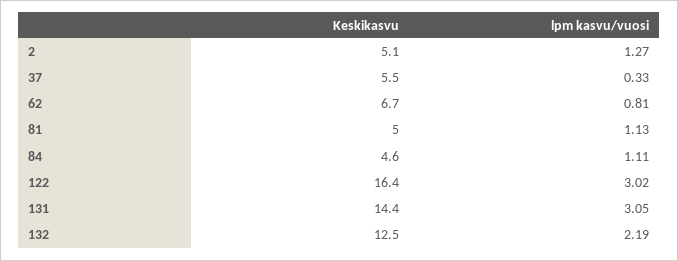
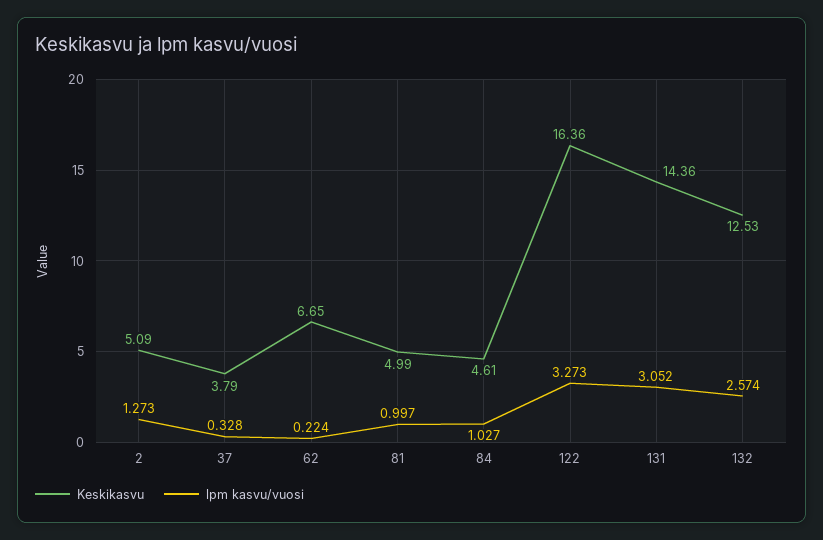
Keskikasvu, 37: 5.5 -> 3.79
lpm kasvu/vuosi, 62: 0.81 -> 0.224
lpm kasvu/vuosi, 81: 1.13 -> 0.997
lpm kasvu/vuosi, 84: 1.11 -> 1.027
lpm kasvu/vuosi, 122: 3.02 -> 3.273
lpm kasvu/vuosi, 132: 2.19 -> 2.574

